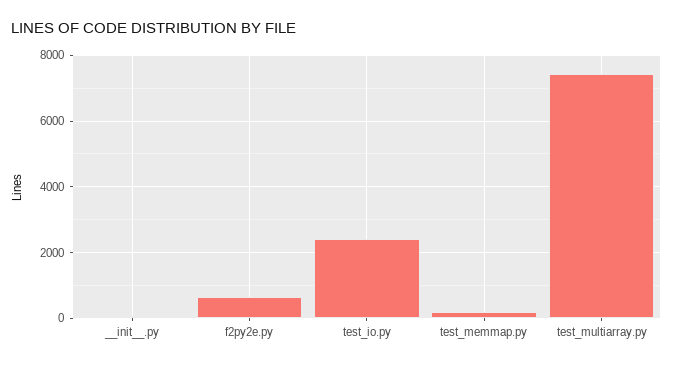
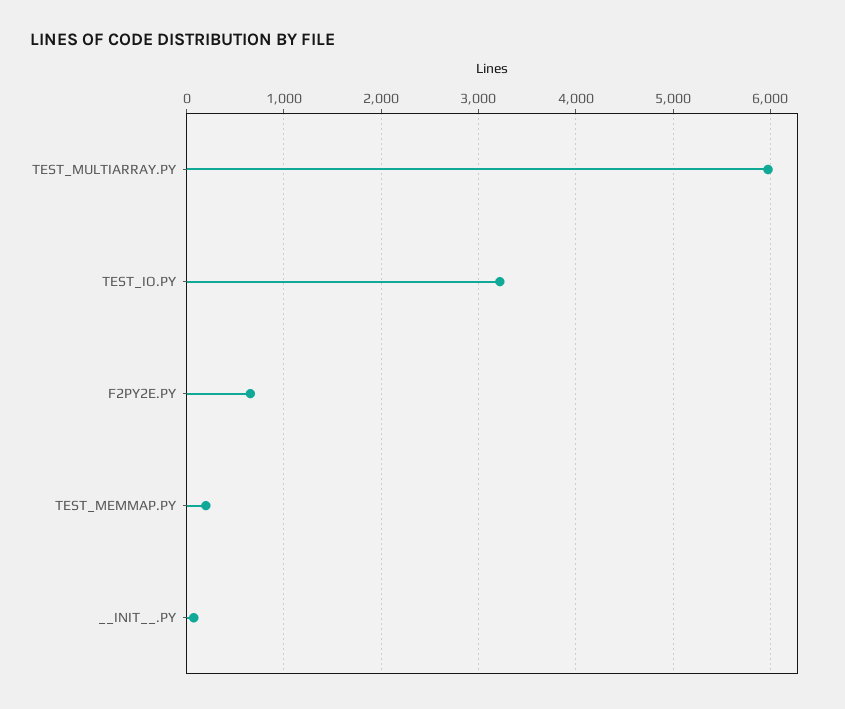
test_io.py: 2400 -> 3200
test_multiarray.py: 7400 -> 6000

